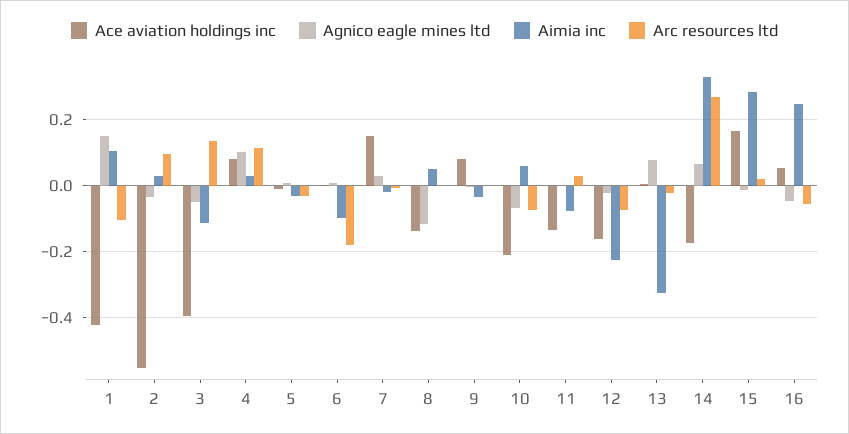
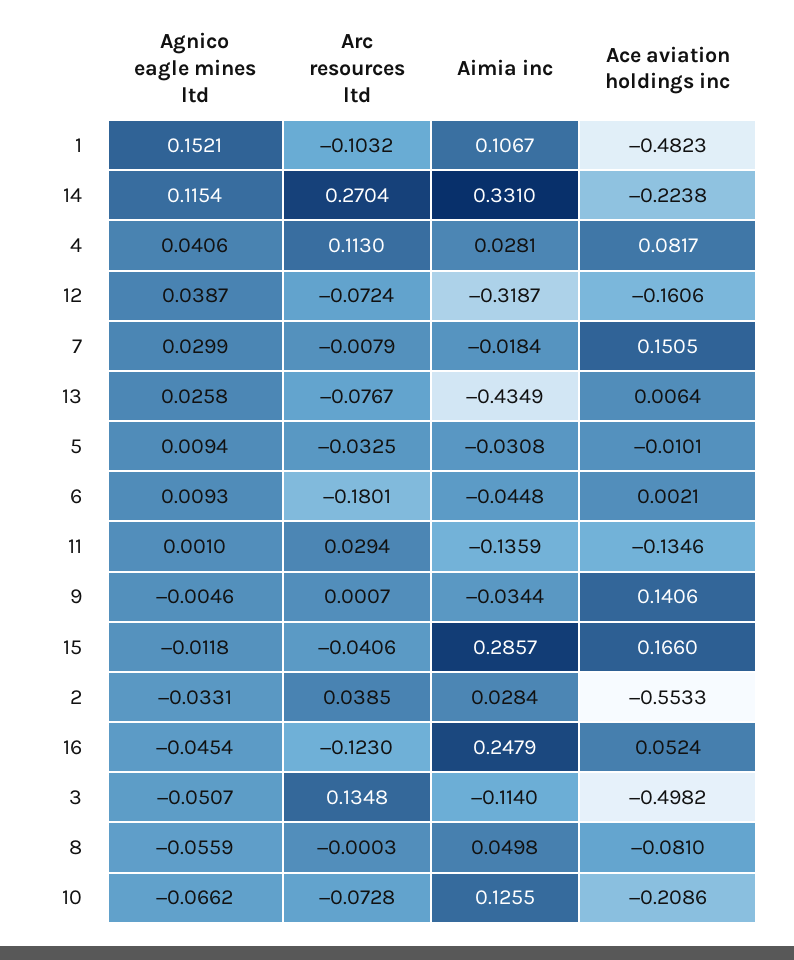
Ace aviation holdings inc, 1: -0.42 -> -0.4823
Arc resources ltd, 2: 0.1 -> 0.0385
Ace aviation holdings inc, 3: -0.4 -> -0.4982
Agnico eagle mines ltd, 4: 0.1 -> 0.0406
Aimia inc, 6: -0.1 -> -0.0448
Ace aviation holdings inc, 8: -0.14 -> -0.081
Agnico eagle mines ltd, 8: -0.12 -> -0.0559
Ace aviation holdings inc, 9: 0.08 -> 0.1406
Aimia inc, 10: 0.06 -> 0.1255
Aimia inc, 11: -0.08 -> -0.1359
Agnico eagle mines ltd, 12: -0.02 -> 0.0387
Aimia inc, 12: -0.22 -> -0.3187
Agnico eagle mines ltd, 13: 0.08 -> 0.0258
Aimia inc, 13: -0.32 -> -0.4349
Arc resources ltd, 13: -0.02 -> -0.0767
Ace aviation holdings inc, 14: -0.18 -> -0.2238
Agnico eagle mines ltd, 14: 0.06 -> 0.1154
Arc resources ltd, 15: 0.02 -> -0.0406
Arc resources ltd, 16: -0.06 -> -0.123

